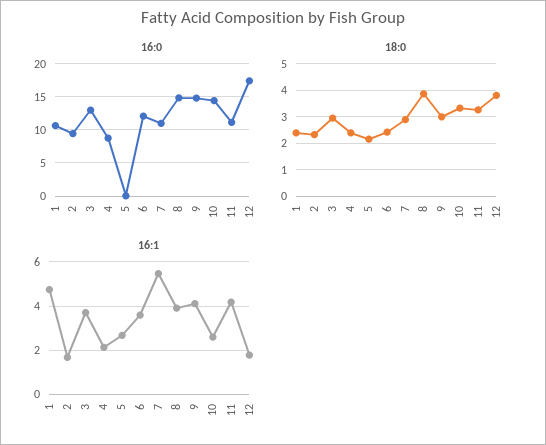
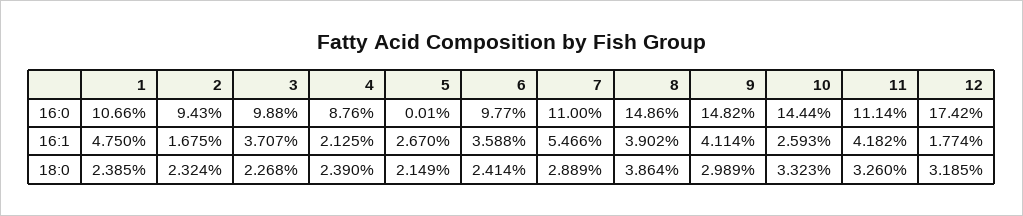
16:0, 3: 13 -> 9.88
16:0, 6: 12 -> 9.77
18:0, 3: 3 -> 2.268
18:0, 12: 3.75 -> 3.185

